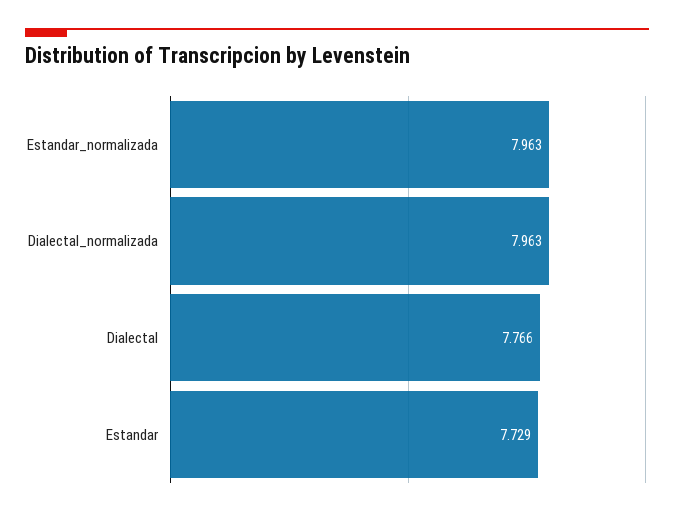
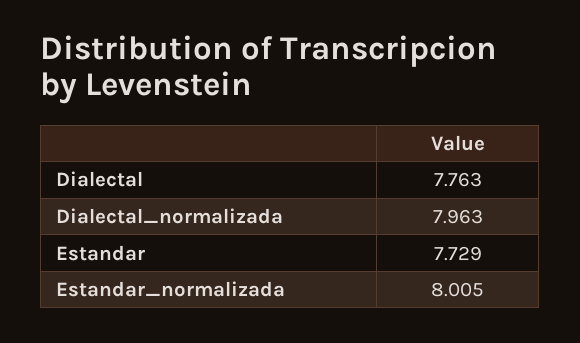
Estandar_normalizada: 7.963 -> 8.005
Dialectal: 7.766 -> 7.763

